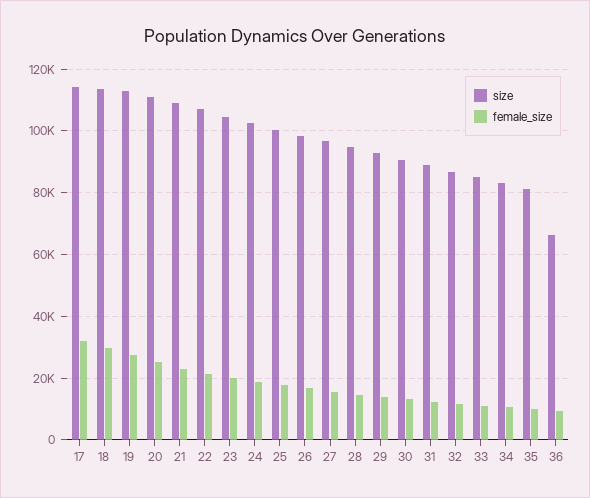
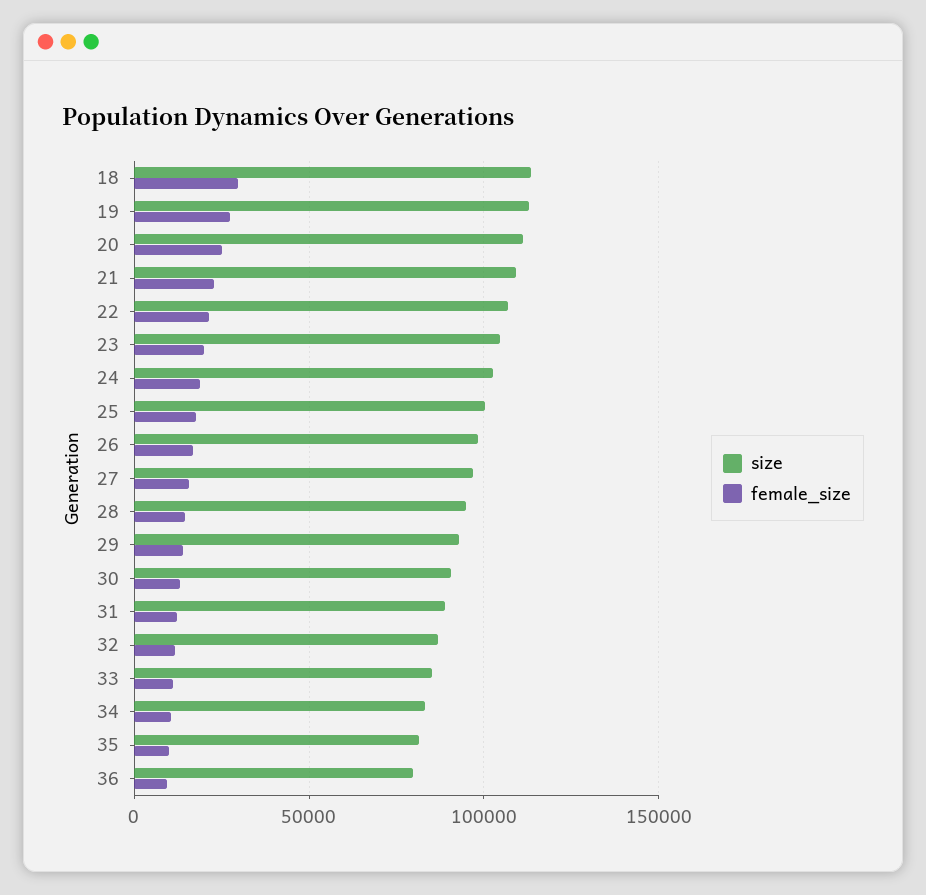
size, 17: 114000 -> none
female_size, 17: 32000 -> none
size, 36: 66000 -> 80000

